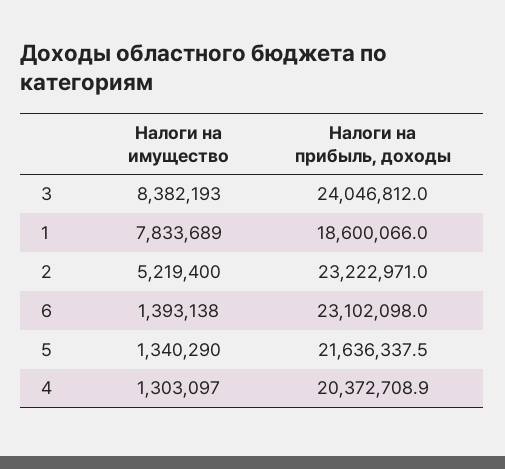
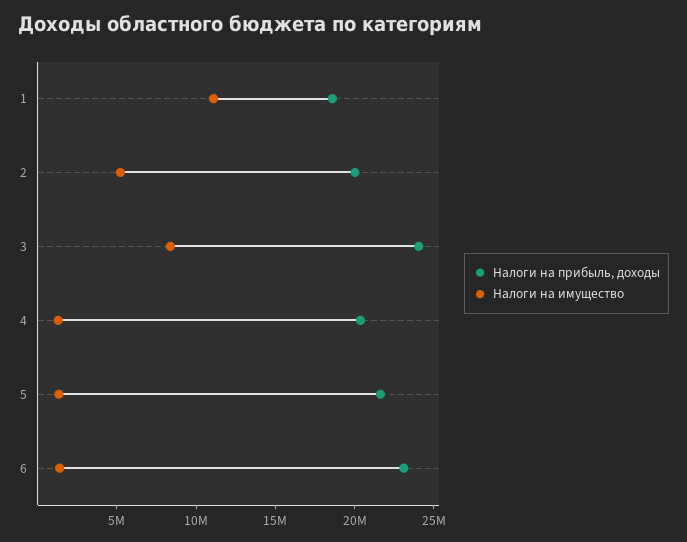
Налоги на имущество, 1: 7833689 -> 11000000
Налоги на прибыль, доходы, 2: 23222971 -> 20000000

